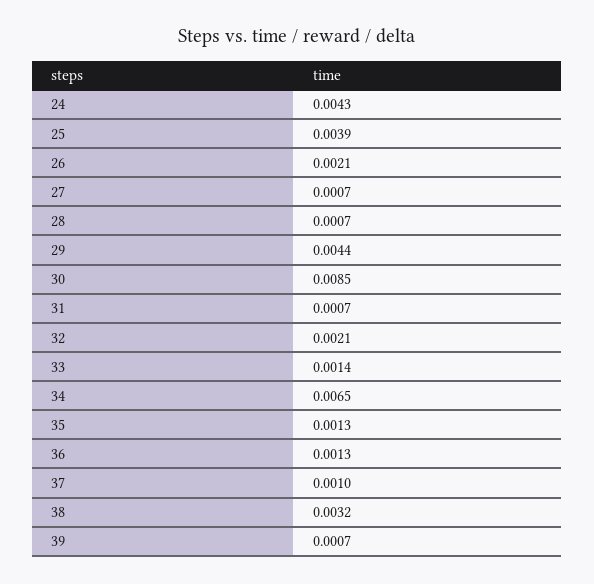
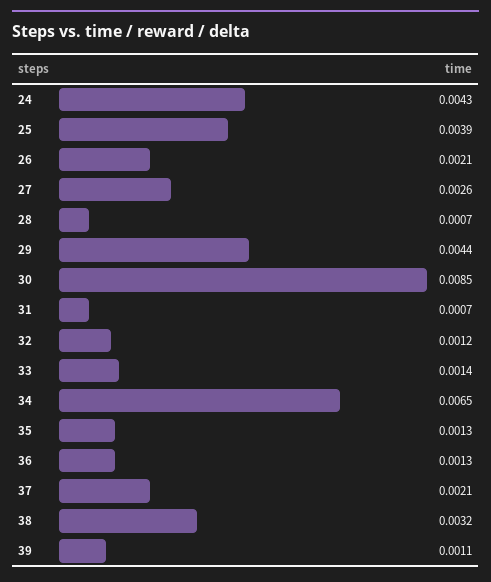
27: 0.0007 -> 0.0026
32: 0.0021 -> 0.0012
37: 0.001 -> 0.0021
39: 0.0007 -> 0.0011

